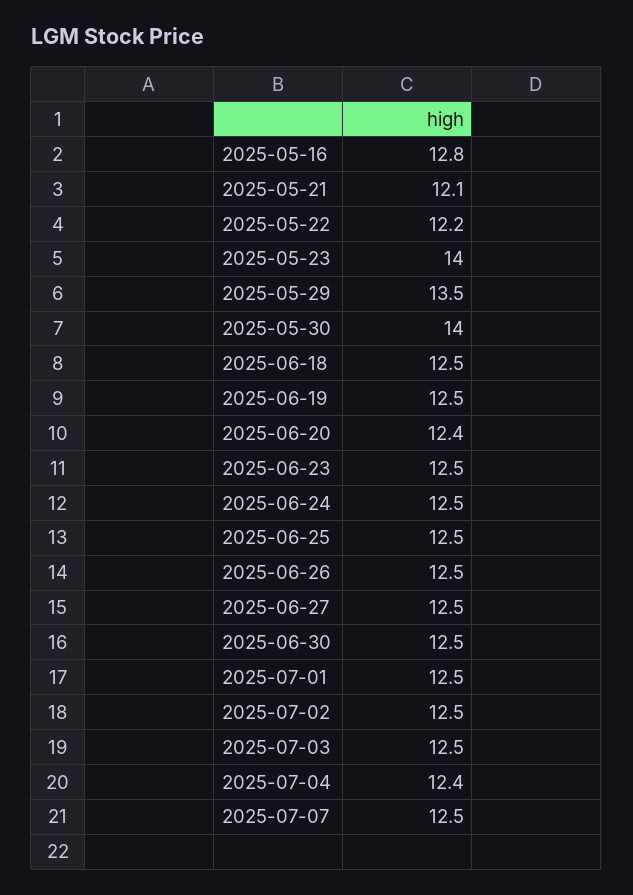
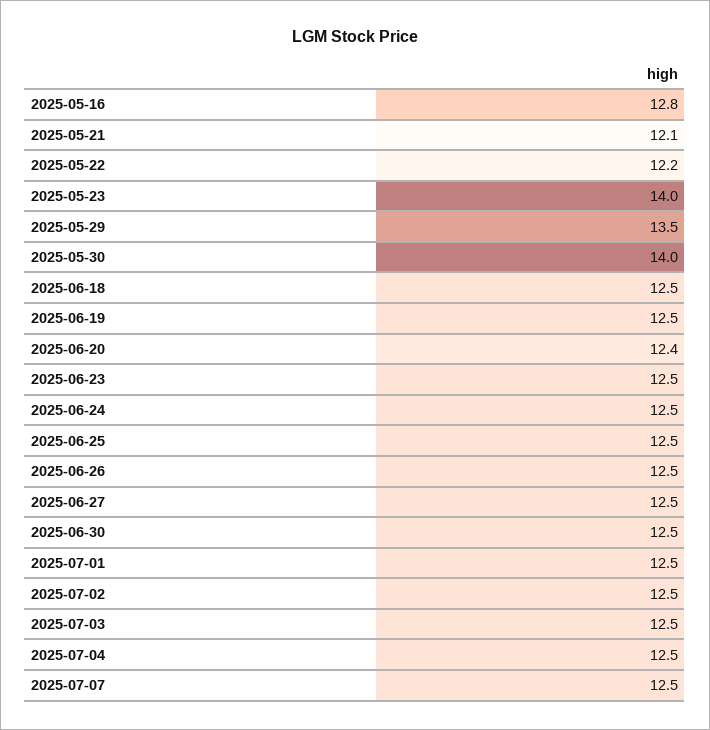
2025-07-04: 12.4 -> 12.5

